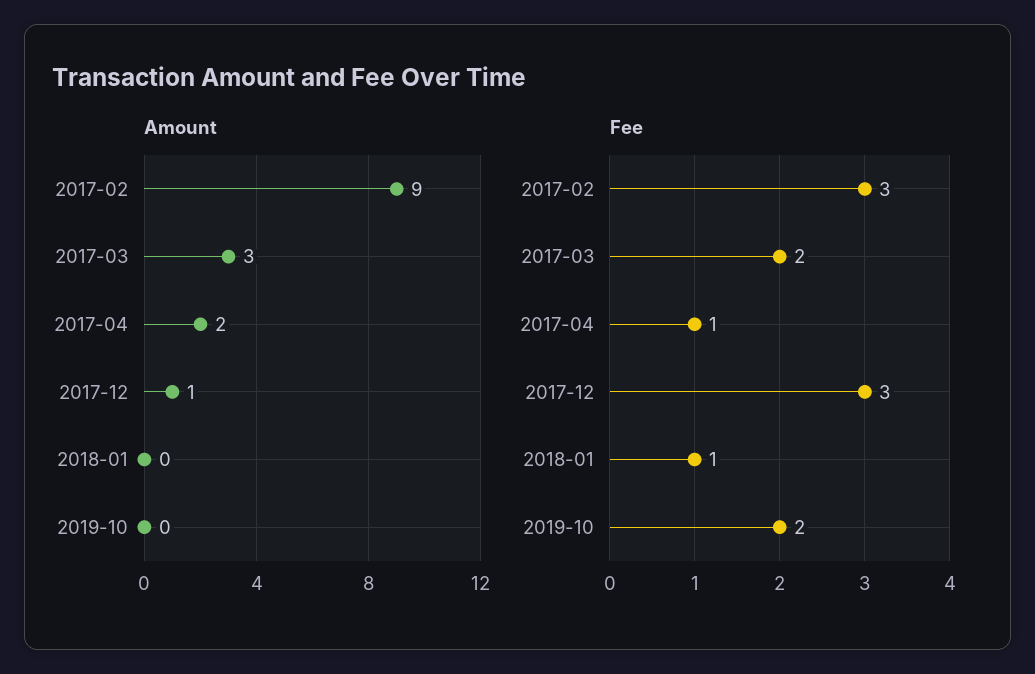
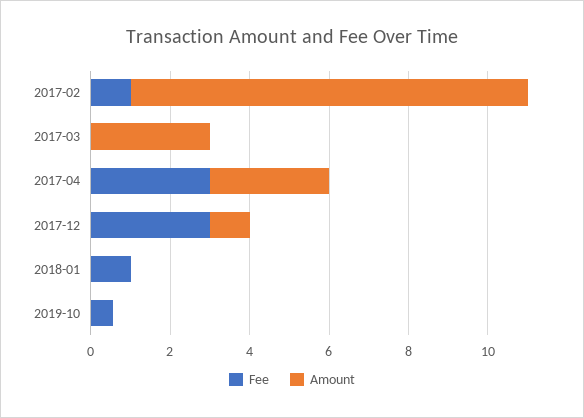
Amount, 2017-02: 9 -> 10
Amount, 2017-04: 2 -> 3
Fee, 2017-02: 3 -> 1
Fee, 2017-03: 2 -> 0
Fee, 2017-04: 1 -> 3
Fee, 2019-10: 2 -> 0.5

